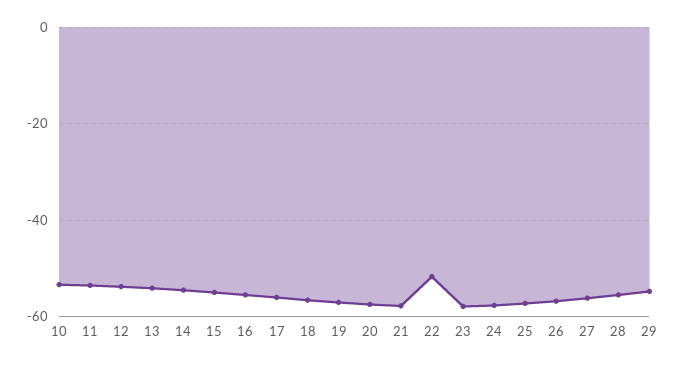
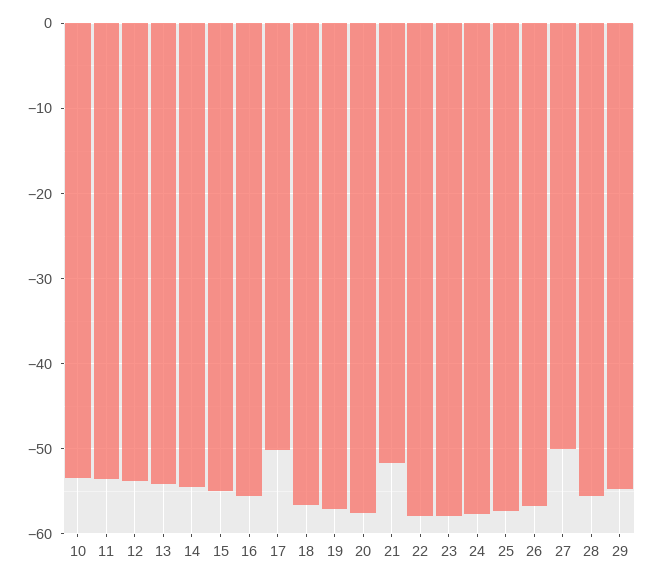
17: -56 -> -50
21: -58 -> -52
22: -52 -> -58
27: -56 -> -50

